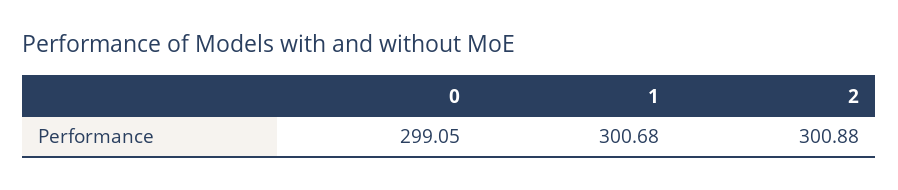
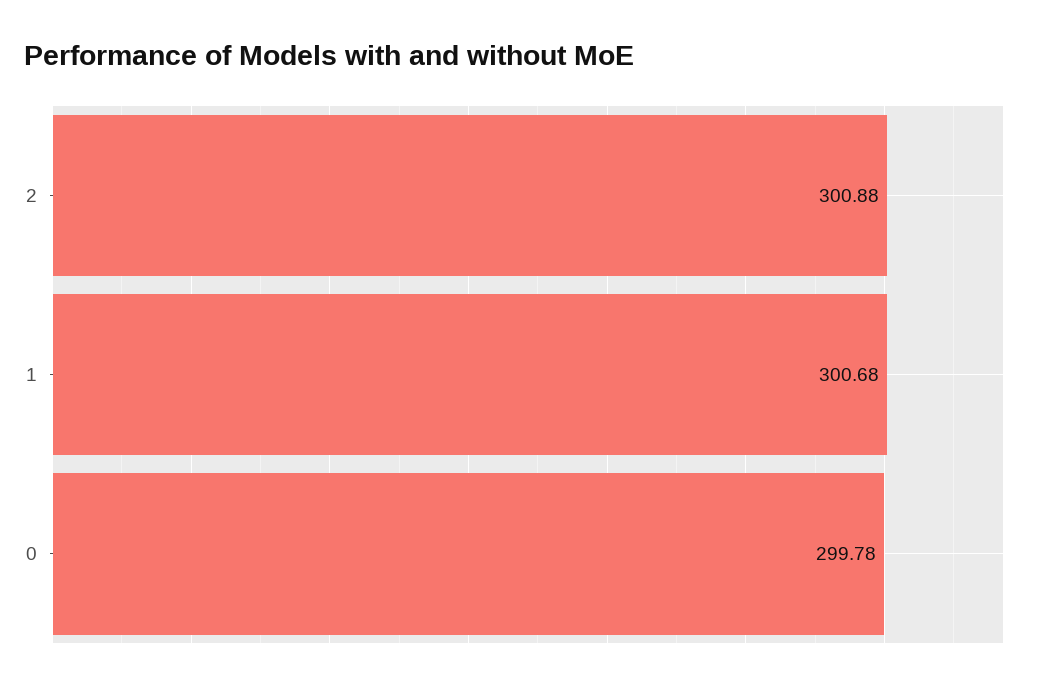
0: 299.05 -> 299.78

